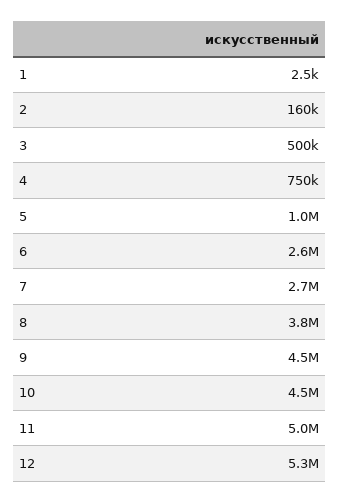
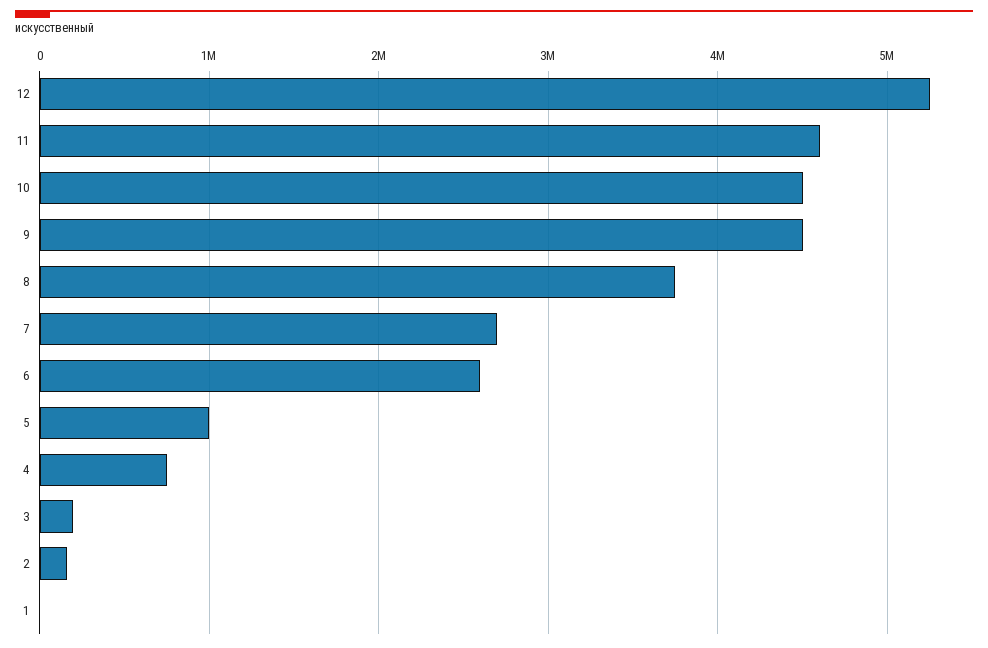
3: 500000 -> 200000
11: 5000000 -> 4600000

